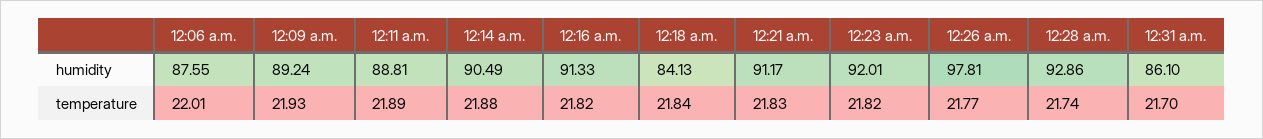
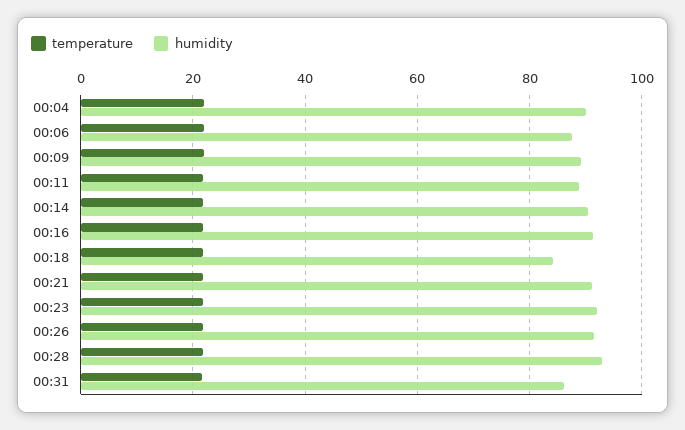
humidity, 12:26 a.m.: 97.81 -> 92
temperature, 00:04: none -> 22
humidity, 00:04: none -> 90

